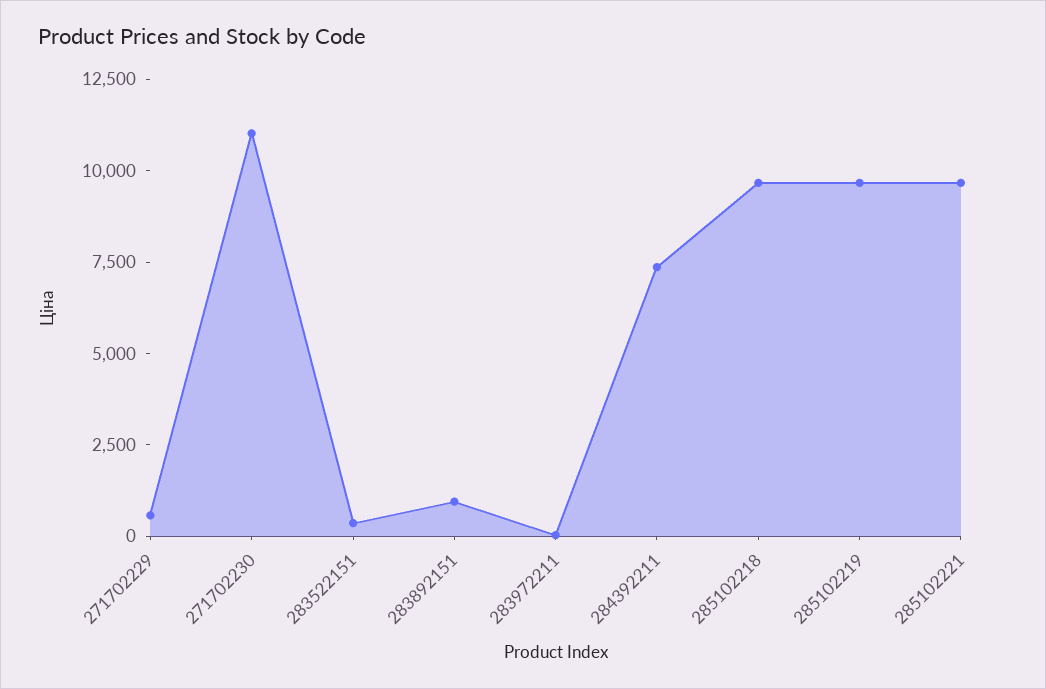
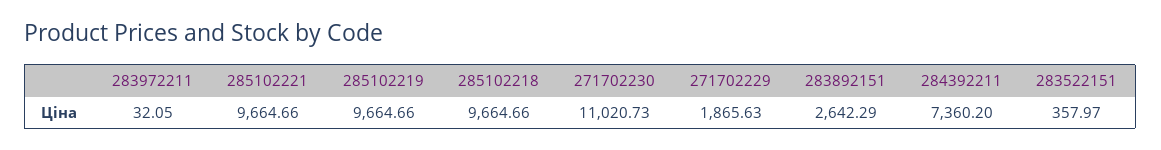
271702229: 500 -> 1865.63
283892151: 1000 -> 2642.29

